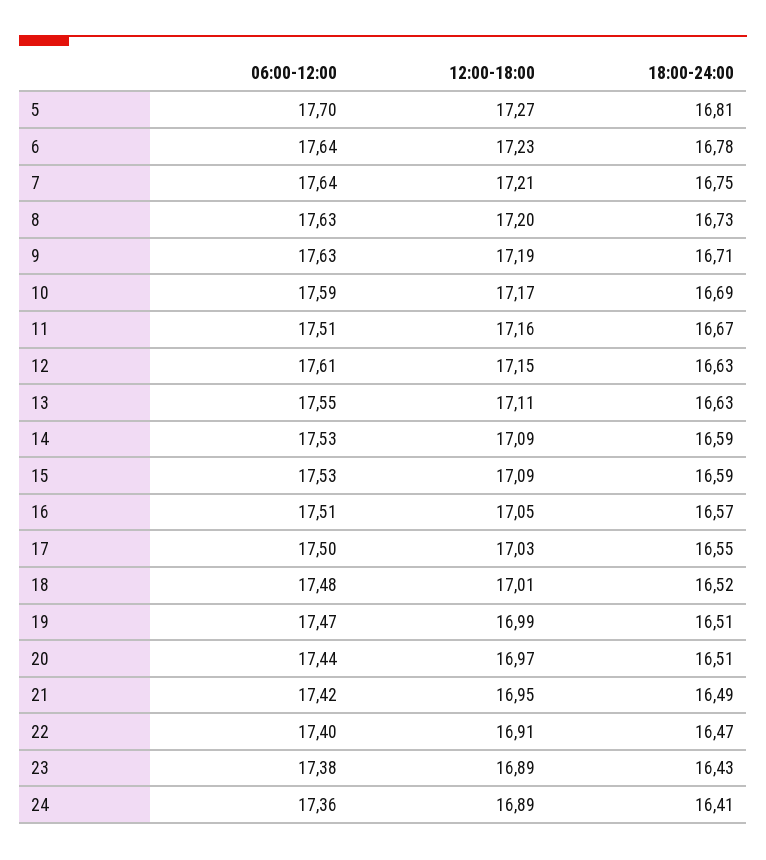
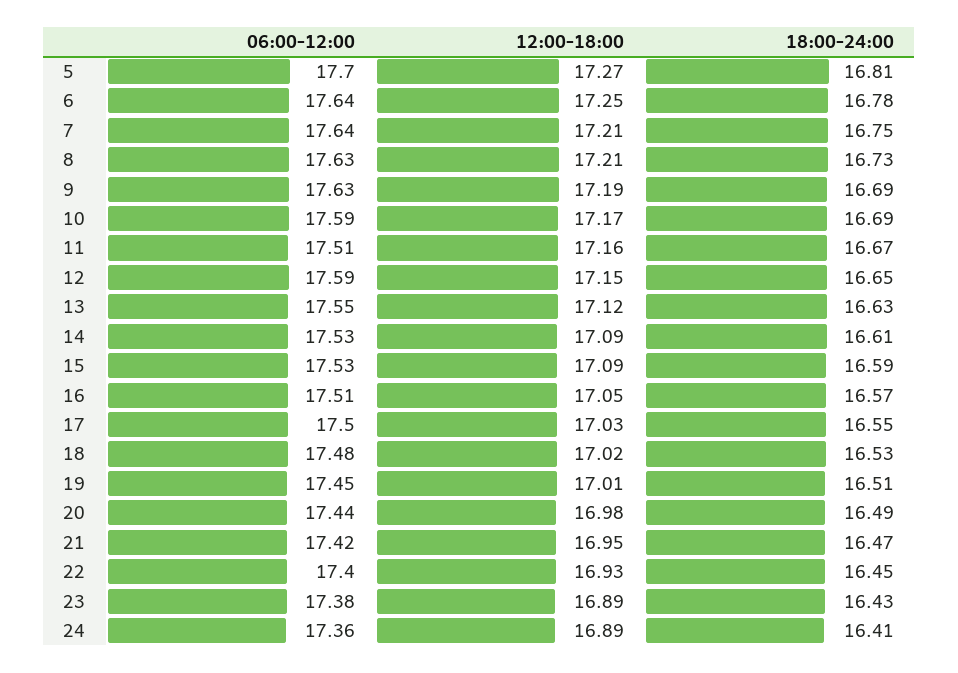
12:00-18:00, 6: 17.23 -> 17.25
12:00-18:00, 8: 17.2 -> 17.21
18:00-24:00, 9: 16.71 -> 16.69
06:00-12:00, 12: 17.61 -> 17.59
18:00-24:00, 12: 16.63 -> 16.65
12:00-18:00, 13: 17.11 -> 17.12
18:00-24:00, 14: 16.59 -> 16.61
12:00-18:00, 18: 17.01 -> 17.02
18:00-24:00, 18: 16.52 -> 16.53
06:00-12:00, 19: 17.47 -> 17.45
12:00-18:00, 19: 16.99 -> 17.01
12:00-18:00, 20: 16.97 -> 16.98
18:00-24:00, 20: 16.51 -> 16.49
18:00-24:00, 21: 16.49 -> 16.47
12:00-18:00, 22: 16.91 -> 16.93
18:00-24:00, 22: 16.47 -> 16.45

